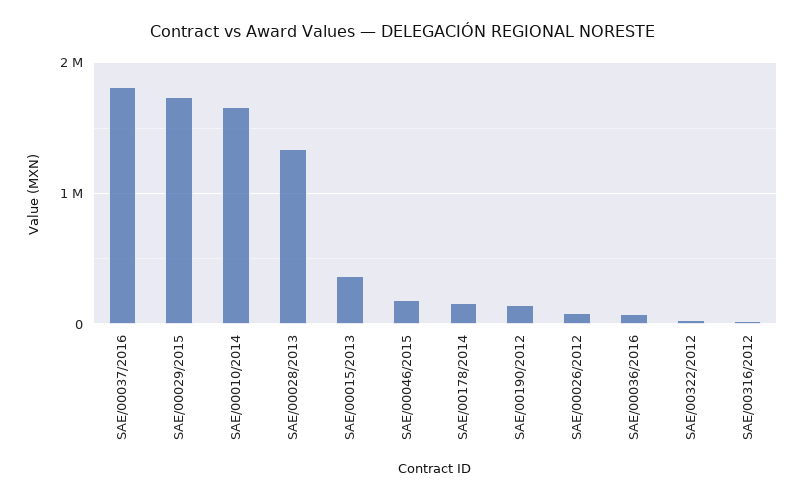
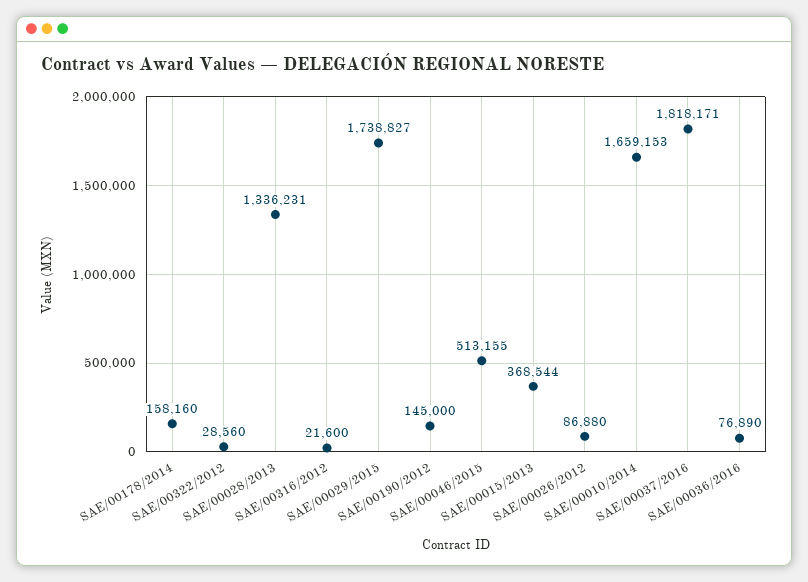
SAE/00046/2015: 200000 -> 513155

